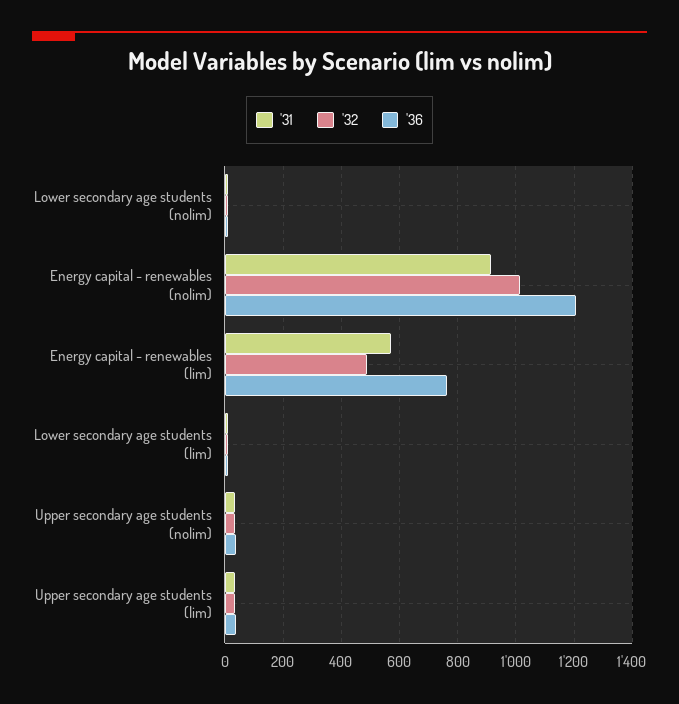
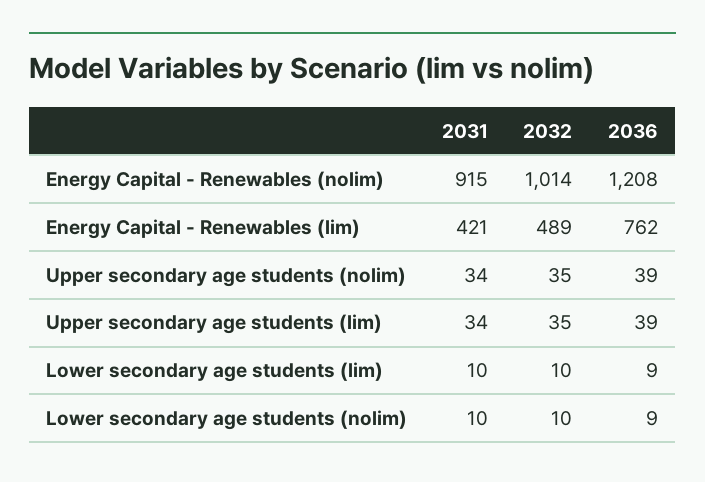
'31, Energy capital - renewables (lim): 575 -> 421

